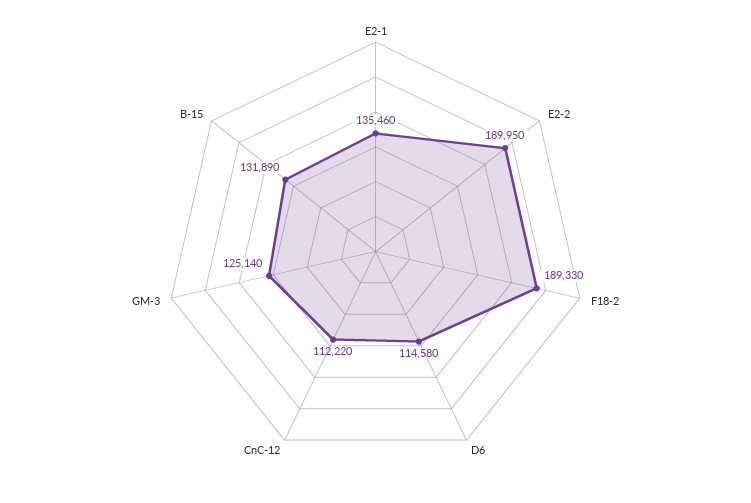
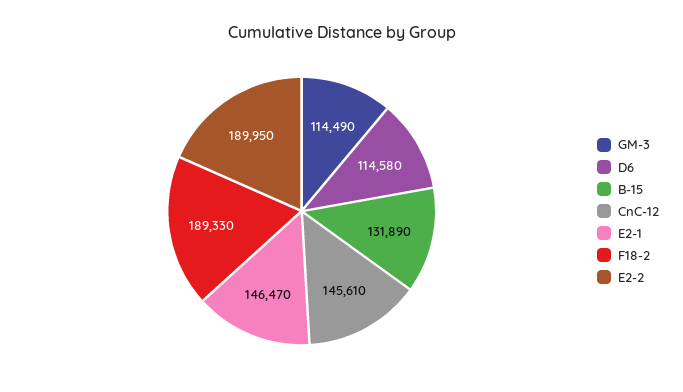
E2-1: 135460 -> 146470
CnC-12: 112220 -> 145610
GM-3: 125140 -> 114490

